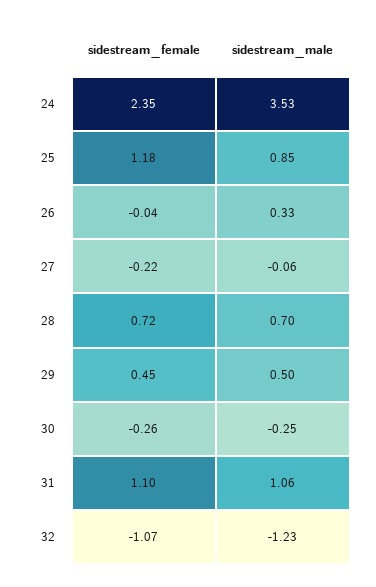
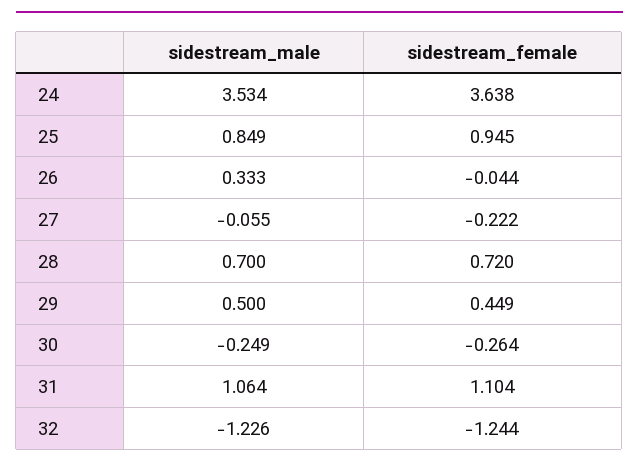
sidestream_female, 24: 2.35 -> 3.638
sidestream_female, 25: 1.18 -> 0.945
sidestream_female, 32: -1.07 -> -1.244

